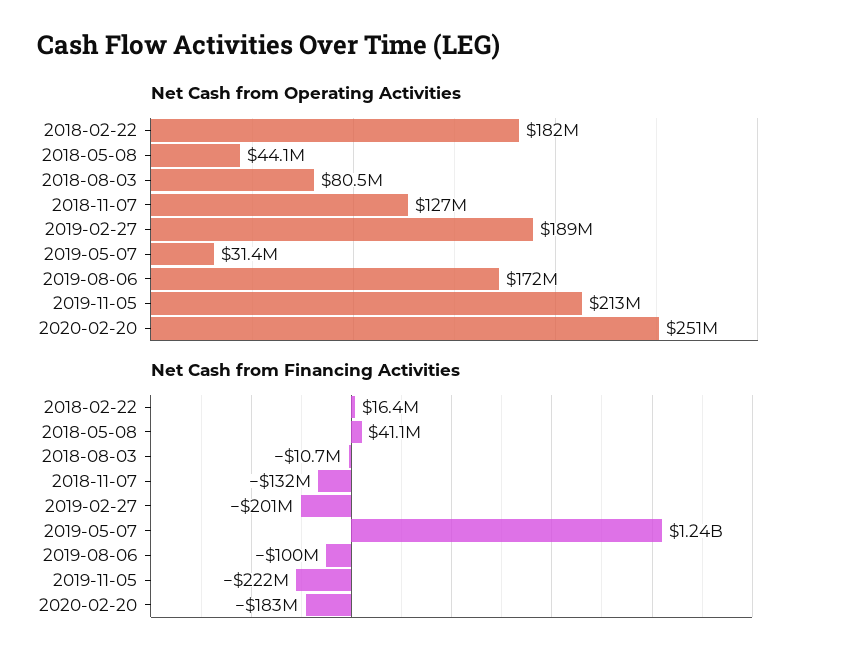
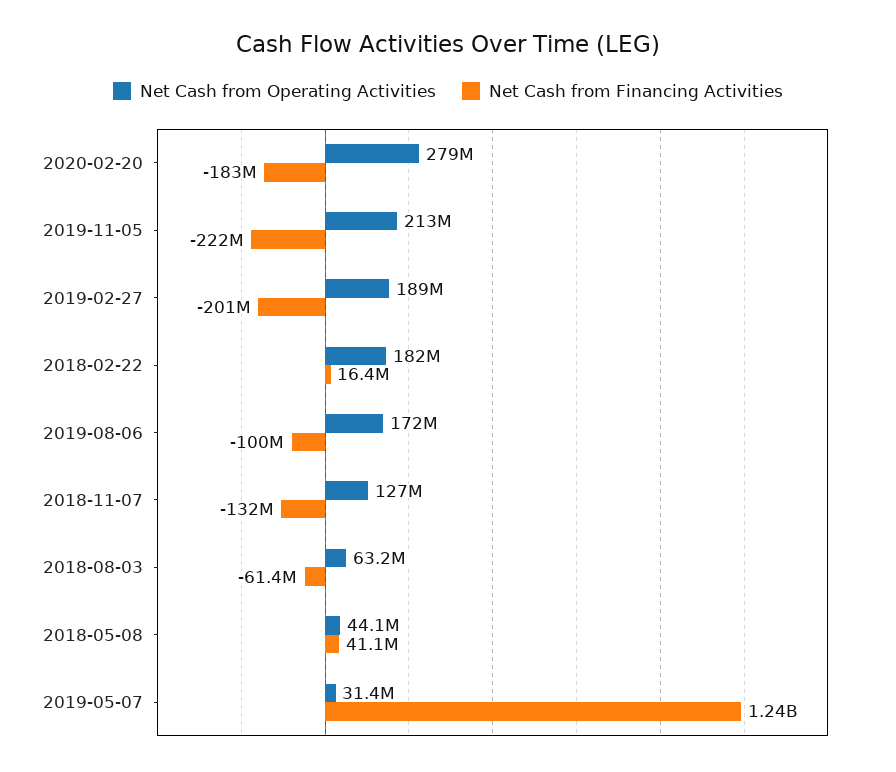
Net Cash from Operating Activities, 2018-08-03: 80500000 -> 63200000
Net Cash from Operating Activities, 2020-02-20: 251000000 -> 279000000
Net Cash from Financing Activities, 2018-08-03: -10700000 -> -61400000

